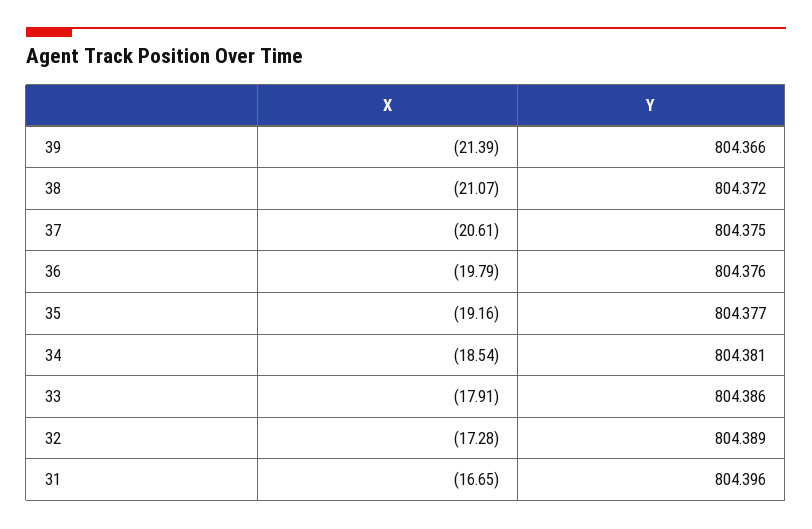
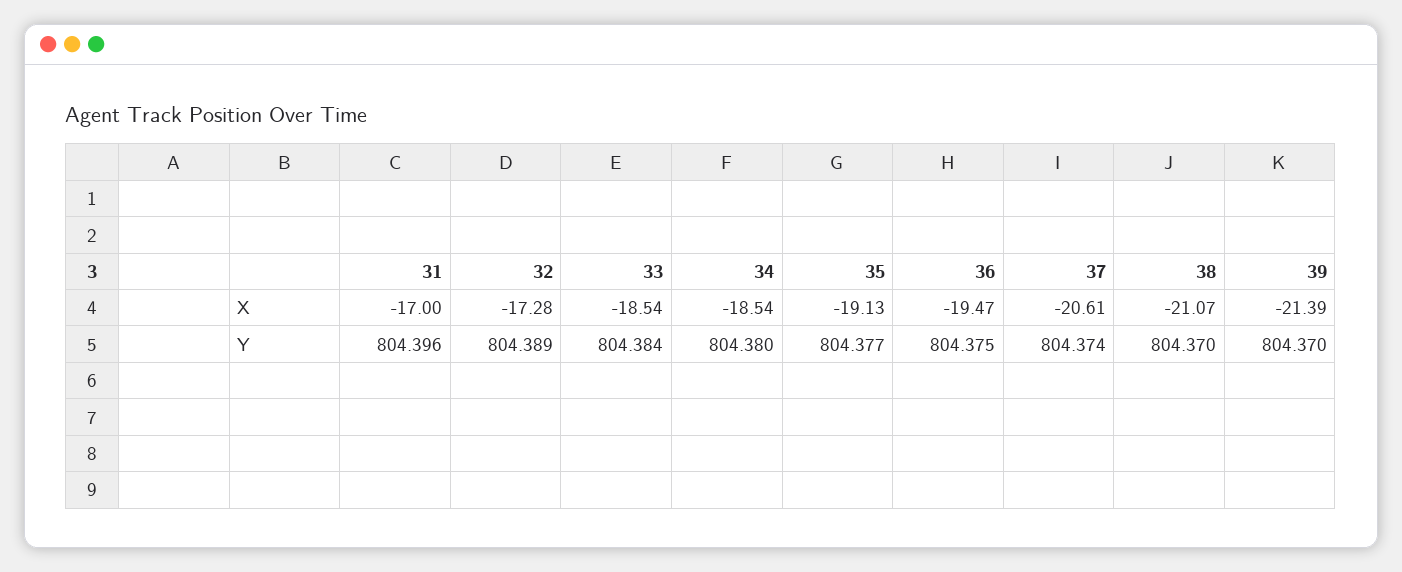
Y, 39: 804.366 -> 804.37
Y, 38: 804.372 -> 804.37
Y, 37: 804.375 -> 804.374
X, 36: -19.79 -> -19.47
Y, 36: 804.376 -> 804.375
X, 35: -19.16 -> -19.13
Y, 34: 804.381 -> 804.38
X, 33: -17.91 -> -18.54
Y, 33: 804.386 -> 804.384
X, 31: -16.65 -> -17

